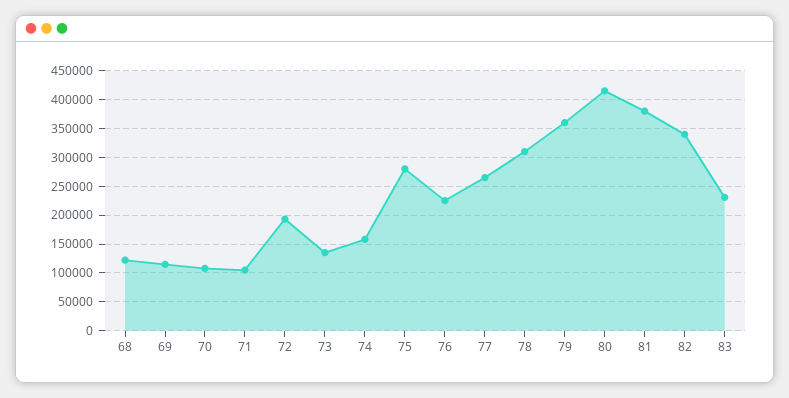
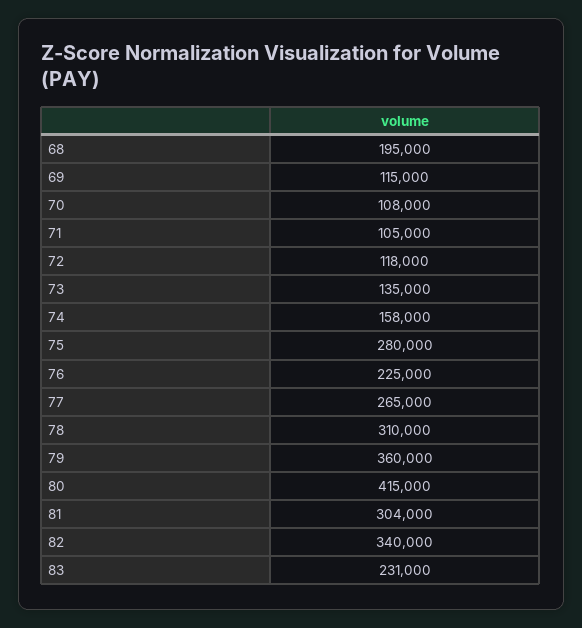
68: 125000 -> 195000
72: 200000 -> 118000
81: 375000 -> 304000

